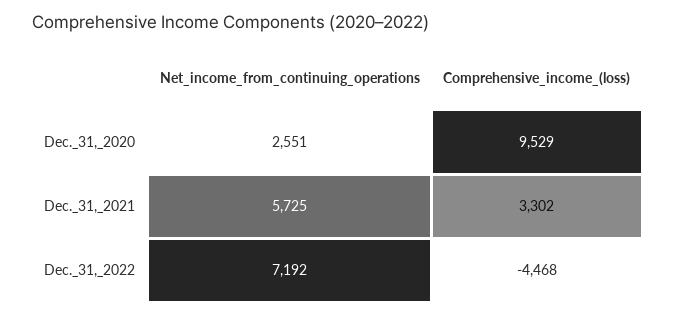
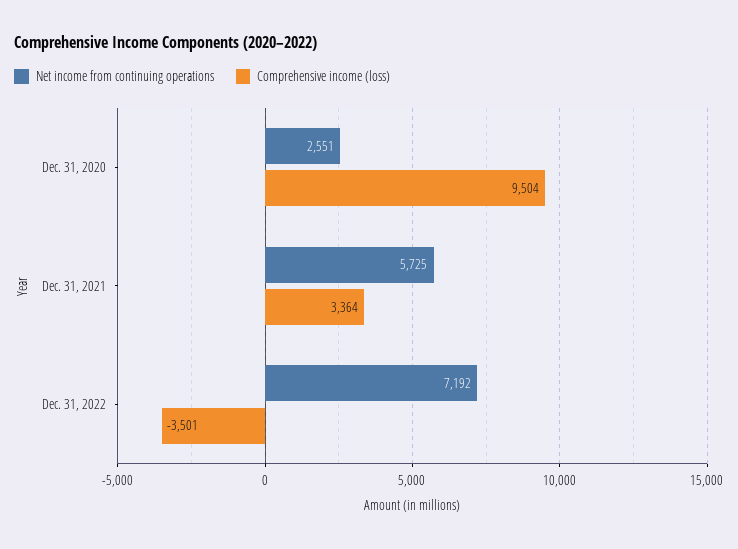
Comprehensive_income_(loss), Dec._31,_2020: 9529 -> 9504
Comprehensive_income_(loss), Dec._31,_2021: 3302 -> 3364
Comprehensive_income_(loss), Dec._31,_2022: -4468 -> -3501

